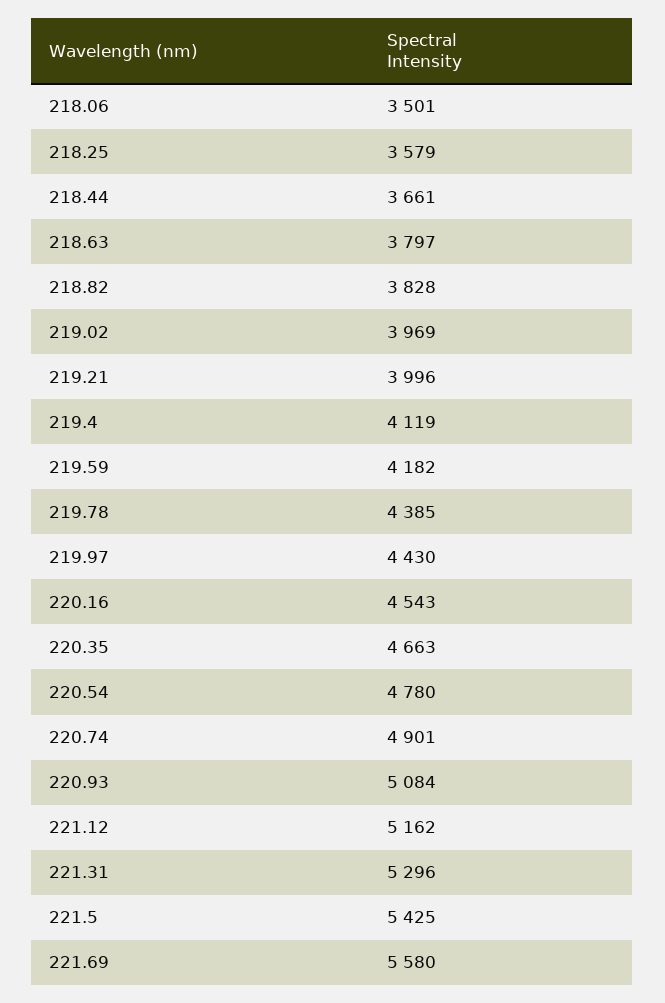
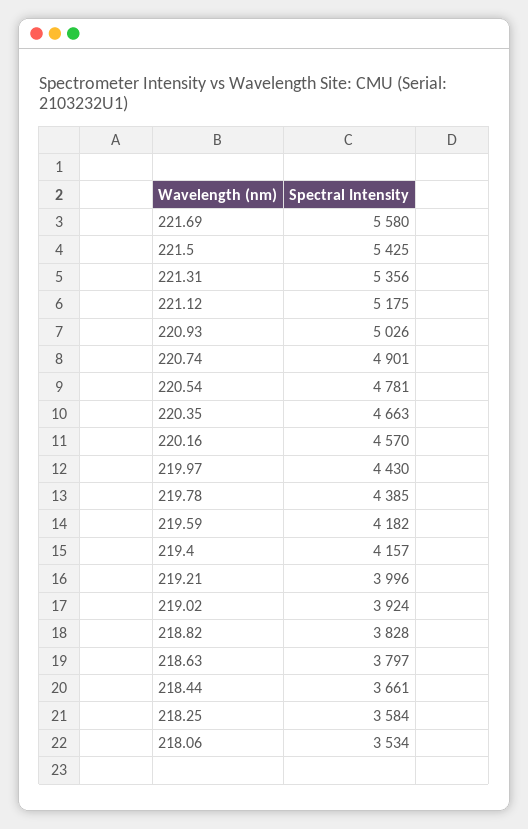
218.06: 3501 -> 3534
218.25: 3579 -> 3584
219.02: 3969 -> 3924
219.4: 4119 -> 4157
220.16: 4543 -> 4570
220.54: 4780 -> 4781
220.93: 5084 -> 5026
221.12: 5162 -> 5175
221.31: 5296 -> 5356

